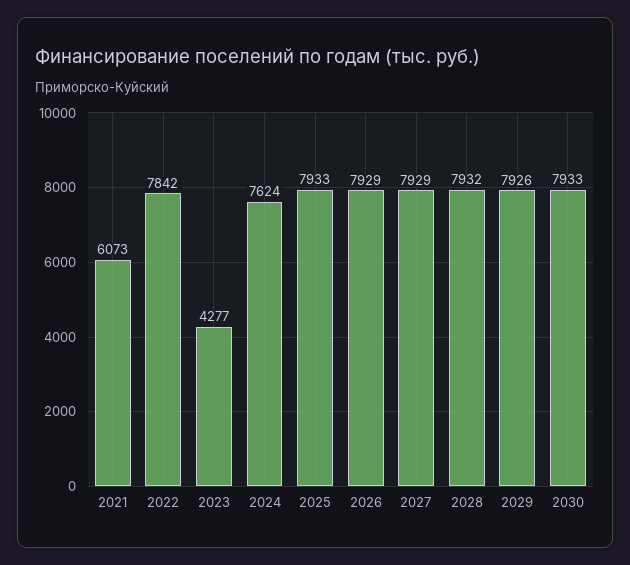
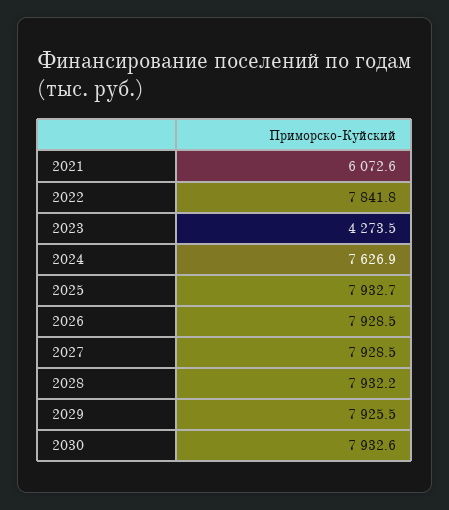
2023: 4277 -> 4273.5
2024: 7624 -> 7626.9

